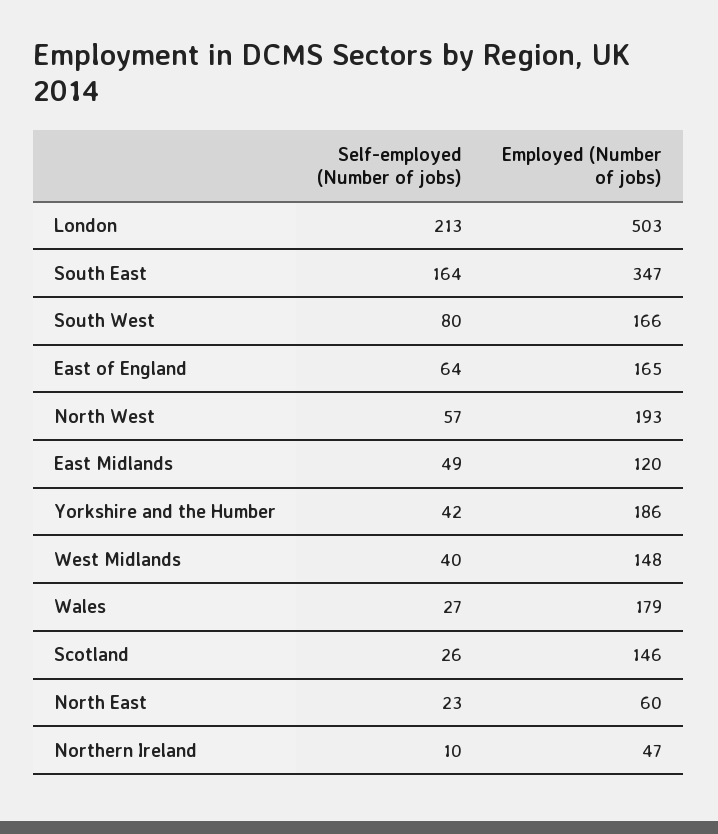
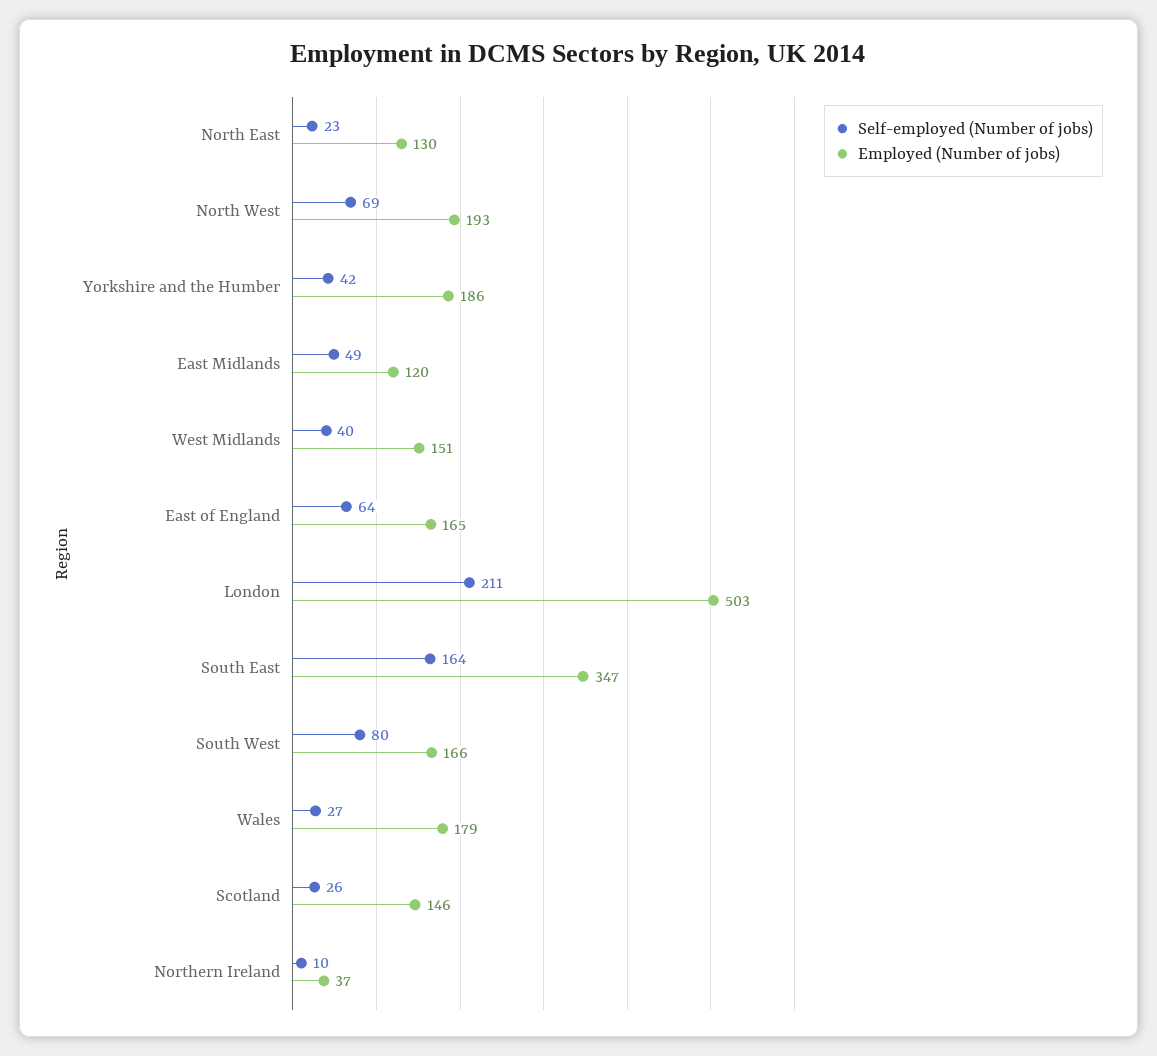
Self-employed (Number of jobs), London: 213 -> 211
Self-employed (Number of jobs), North West: 57 -> 69
Employed (Number of jobs), West Midlands: 148 -> 151
Employed (Number of jobs), North East: 60 -> 130
Employed (Number of jobs), Northern Ireland: 47 -> 37

